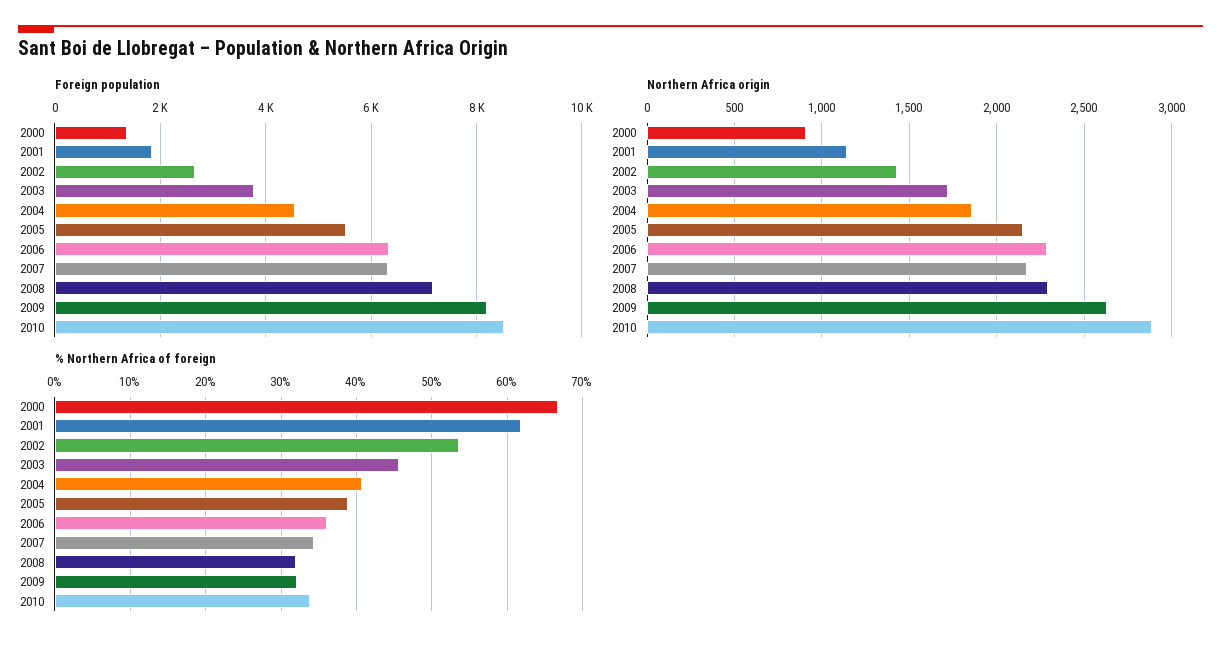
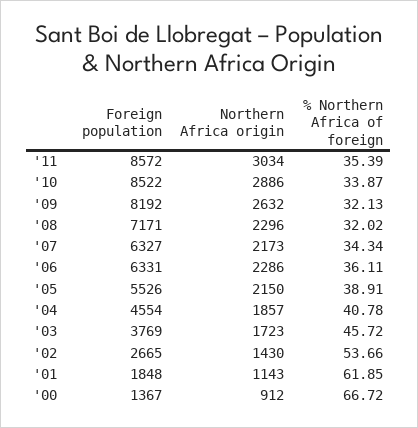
Foreign population, '11: none -> 8572
Northern Africa origin, '11: none -> 3034
% Northern Africa of foreign, '11: none -> 35.39

